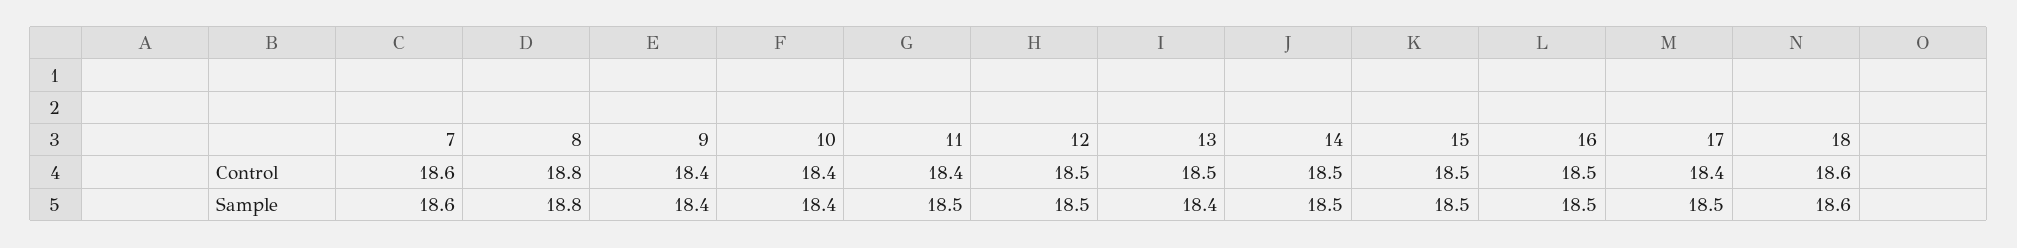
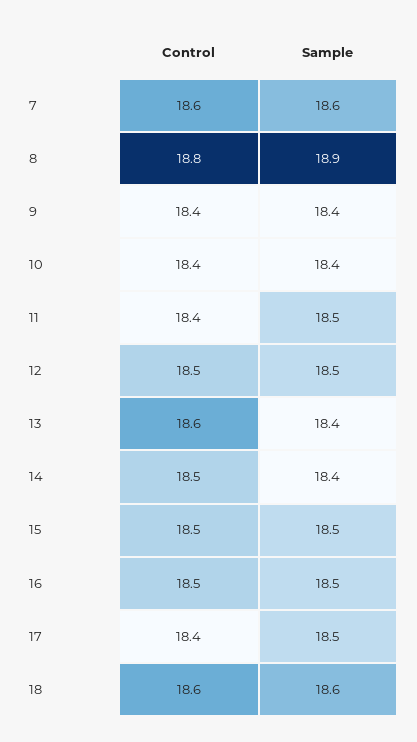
13, Control: 18.5 -> 18.6
8, Sample: 18.8 -> 18.9
14, Sample: 18.5 -> 18.4

